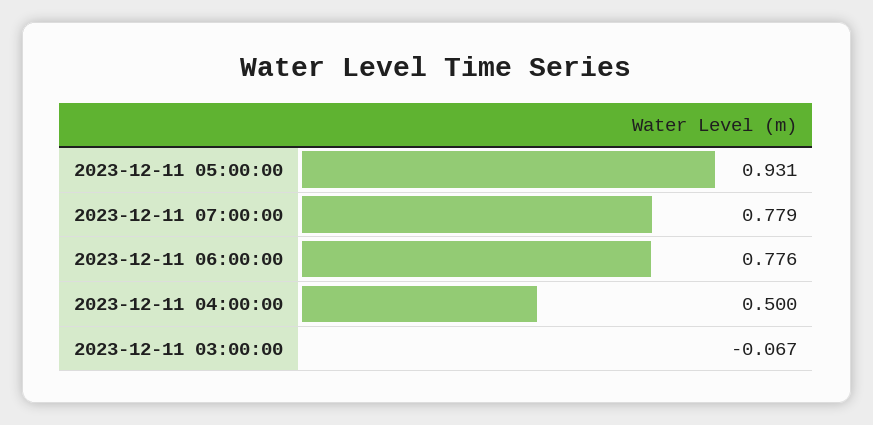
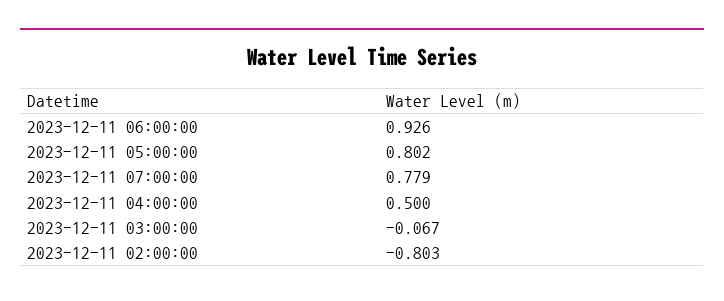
2023-12-11 05:00:00: 0.931 -> 0.802
2023-12-11 06:00:00: 0.776 -> 0.926
2023-12-11 02:00:00: none -> -0.803

